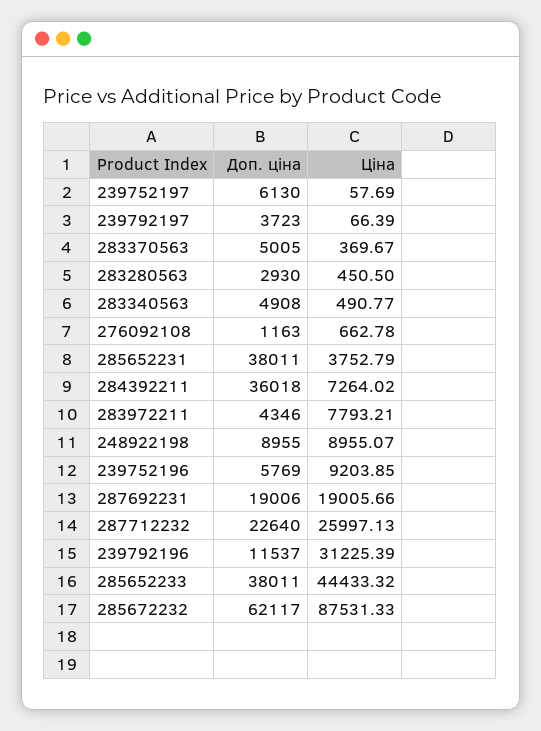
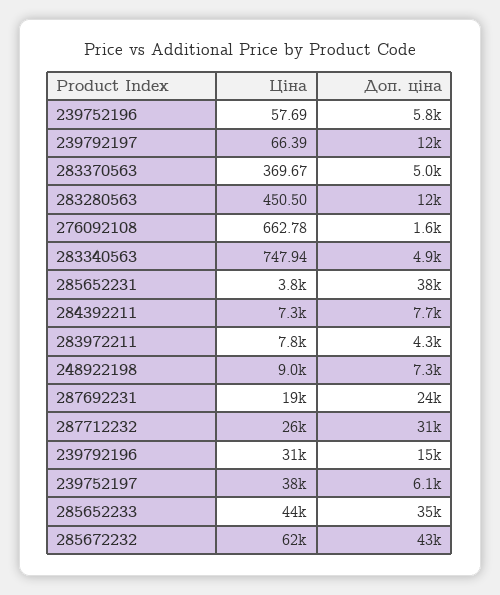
Ціна, 239752197: 57.69 -> 38000
Доп. ціна, 239792197: 3723 -> 12000
Доп. ціна, 283280563: 2930 -> 12000
Ціна, 283340563: 490.77 -> 747.94
Доп. ціна, 276092108: 1163 -> 1600
Доп. ціна, 284392211: 36018 -> 7700
Доп. ціна, 248922198: 8955 -> 7300
Ціна, 239752196: 9203.85 -> 57.69
Доп. ціна, 287692231: 19006 -> 24000
Доп. ціна, 287712232: 22640 -> 31000
Доп. ціна, 239792196: 11537 -> 15000
Доп. ціна, 285652233: 38011 -> 35000
Доп. ціна, 285672232: 62117 -> 43000
Ціна, 285672232: 87531.33 -> 62000

